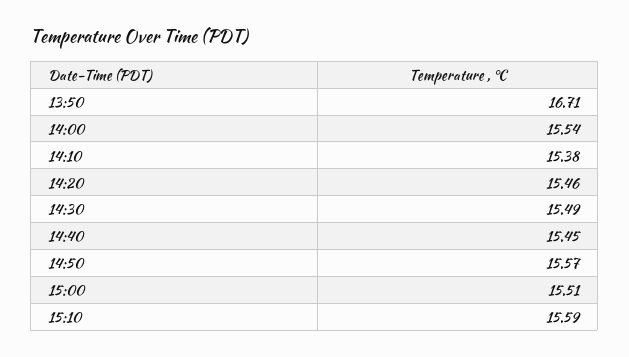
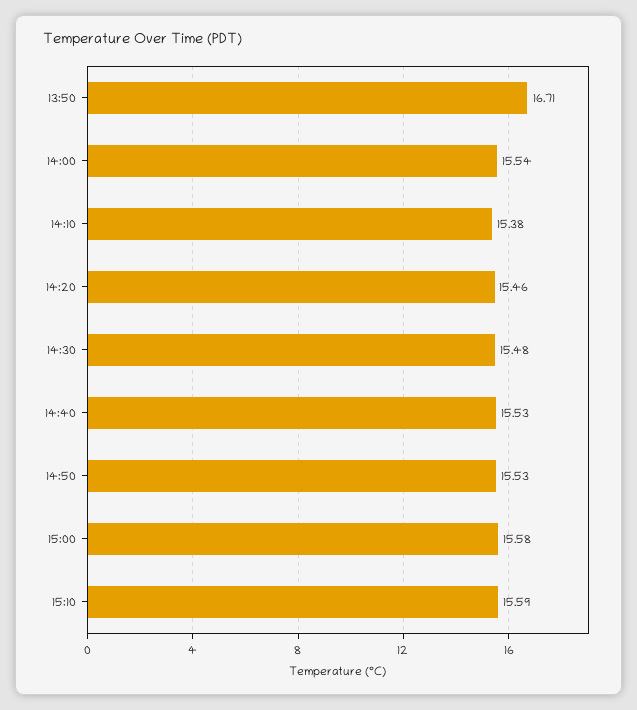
14:30: 15.49 -> 15.48
14:40: 15.45 -> 15.53
14:50: 15.57 -> 15.53
15:00: 15.51 -> 15.58

